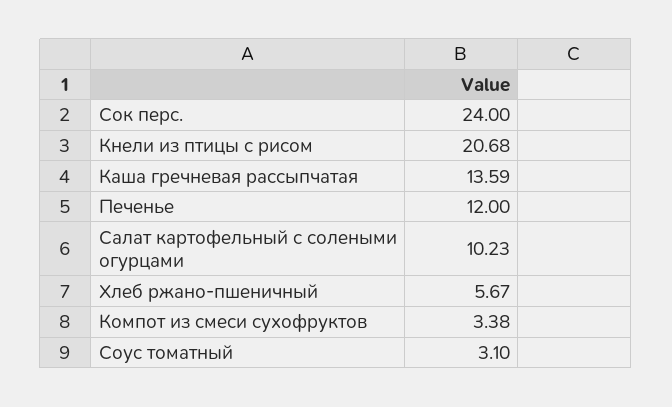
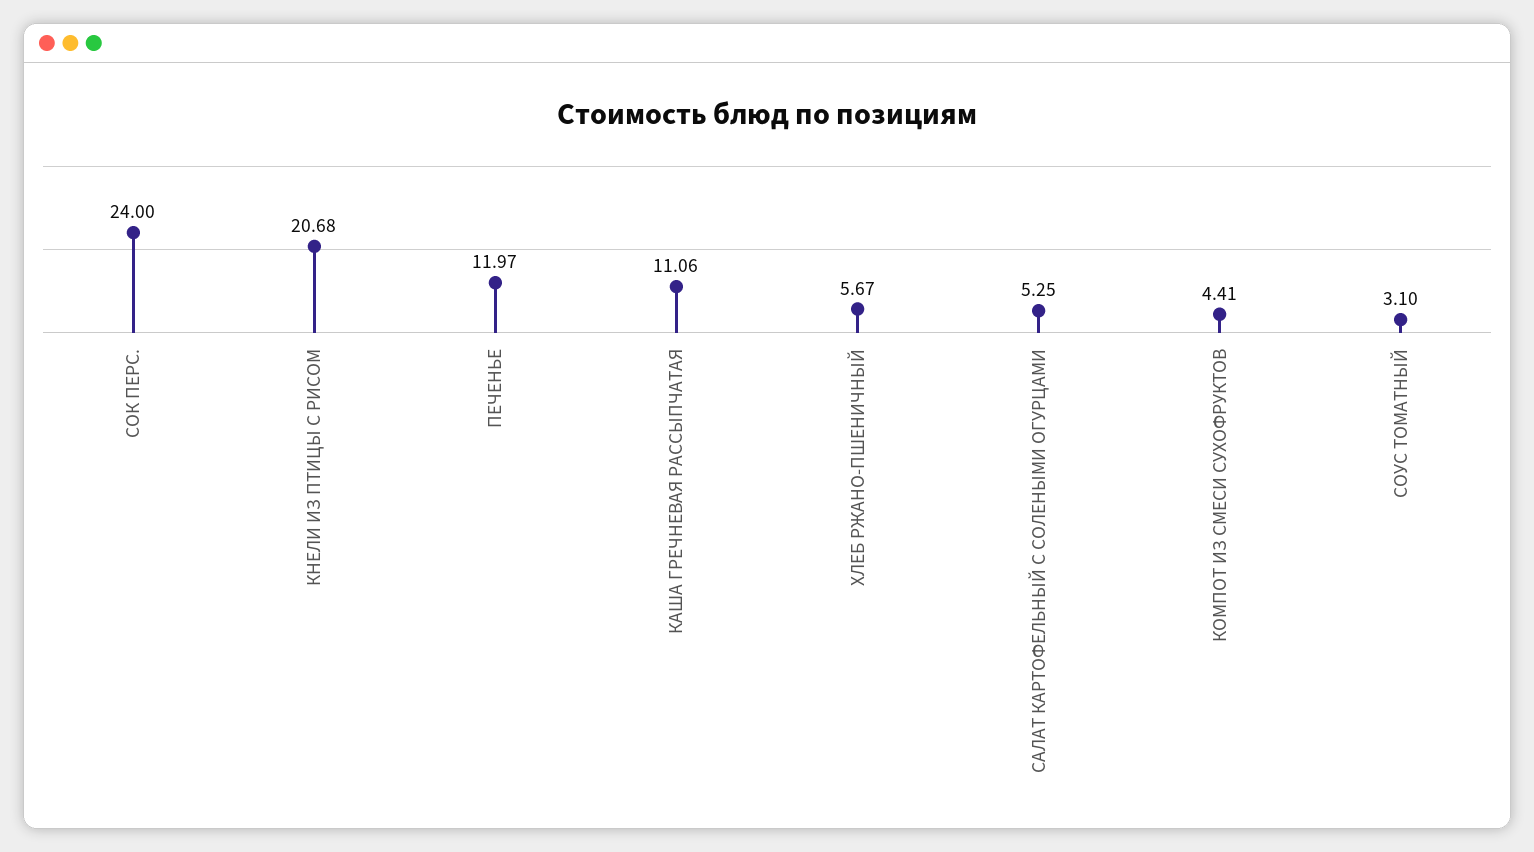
Каша гречневая рассыпчатая: 13.59 -> 11.06
Печенье: 12 -> 11.97
Салат картофельный с солеными огурцами: 10.23 -> 5.25
Компот из смеси сухофруктов: 3.38 -> 4.41

